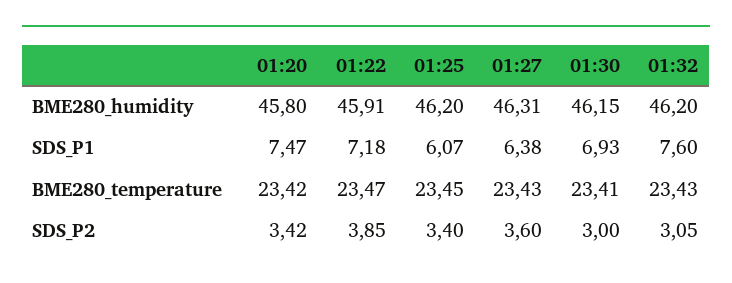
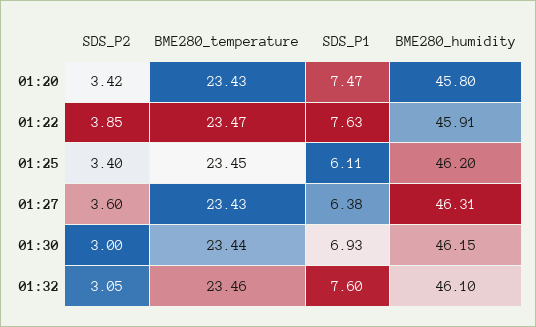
01:32, BME280_humidity: 46.2 -> 46.1
01:22, SDS_P1: 7.18 -> 7.63
01:25, SDS_P1: 6.07 -> 6.11
01:20, BME280_temperature: 23.42 -> 23.43
01:30, BME280_temperature: 23.41 -> 23.44
01:32, BME280_temperature: 23.43 -> 23.46

